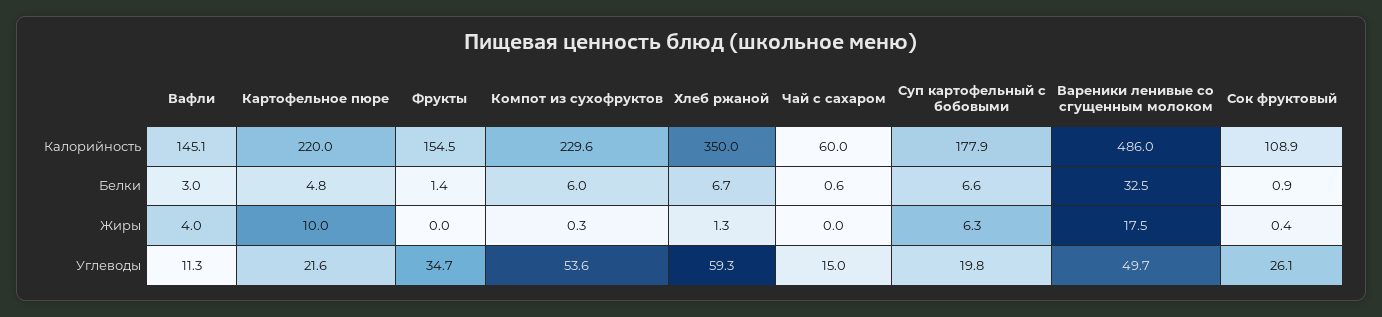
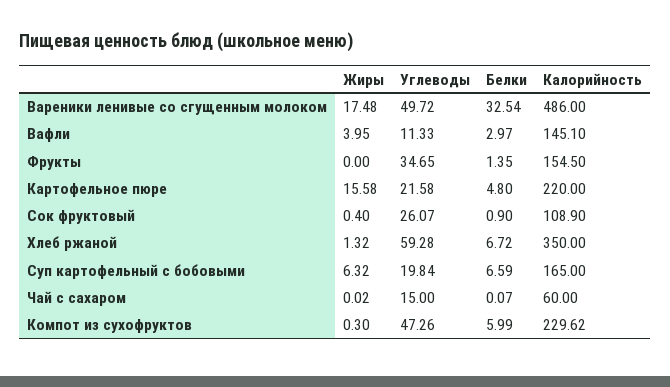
Суп картофельный с бобовыми, Калорийность: 177.9 -> 165
Чай с сахаром, Белки: 0.6 -> 0.07
Картофельное пюре, Жиры: 10 -> 15.58
Компот из сухофруктов, Углеводы: 53.6 -> 47.26

